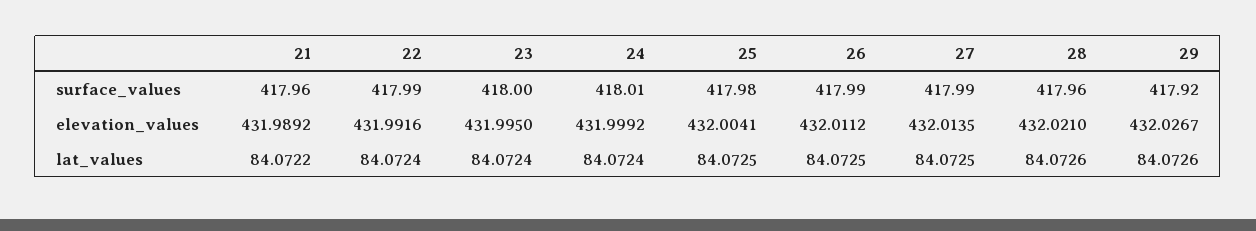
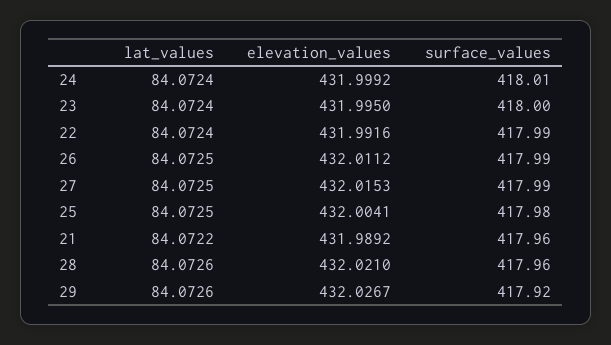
27, elevation_values: 432.0135 -> 432.0153

